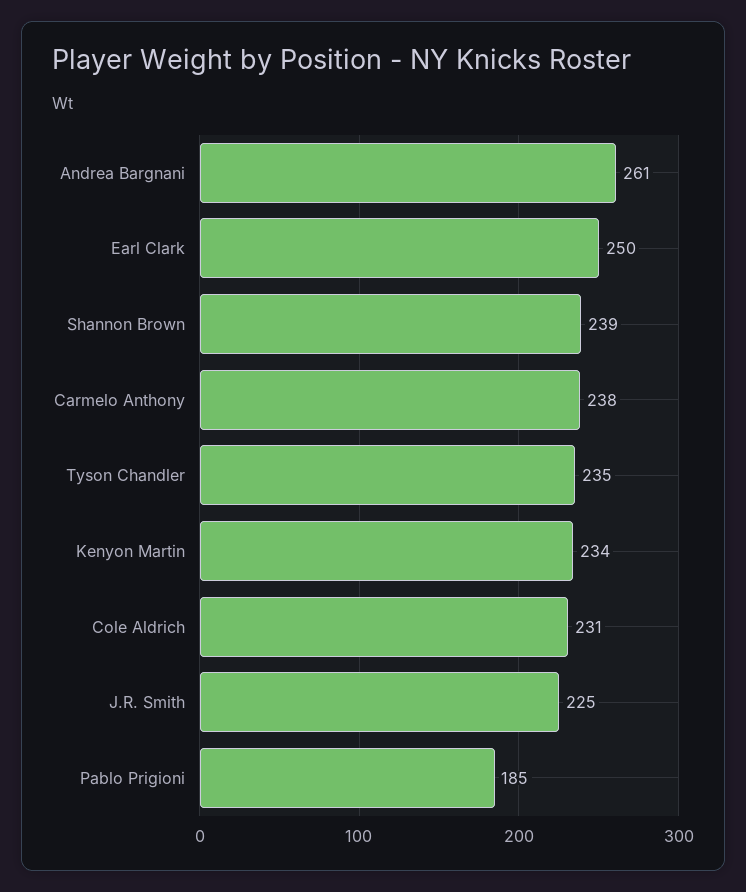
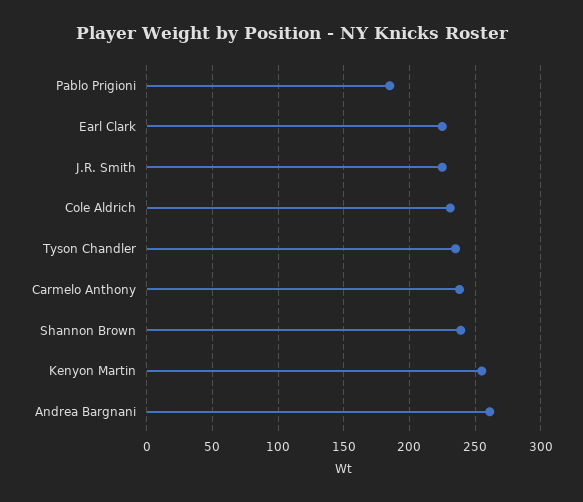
Earl Clark: 250 -> 225
Kenyon Martin: 234 -> 255

